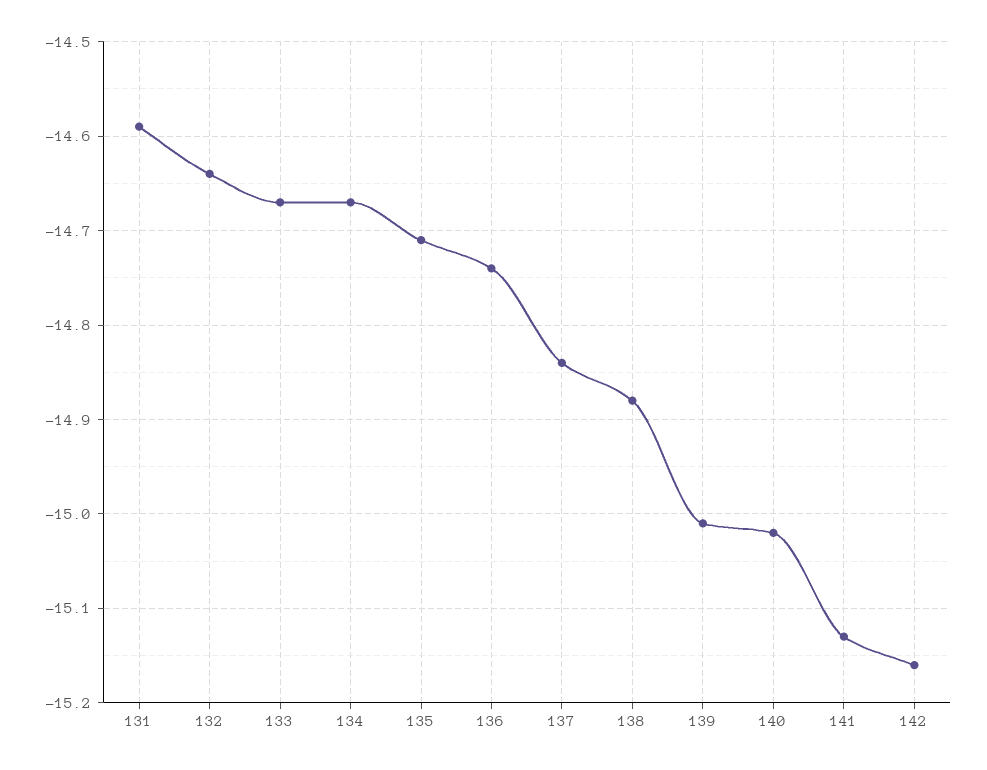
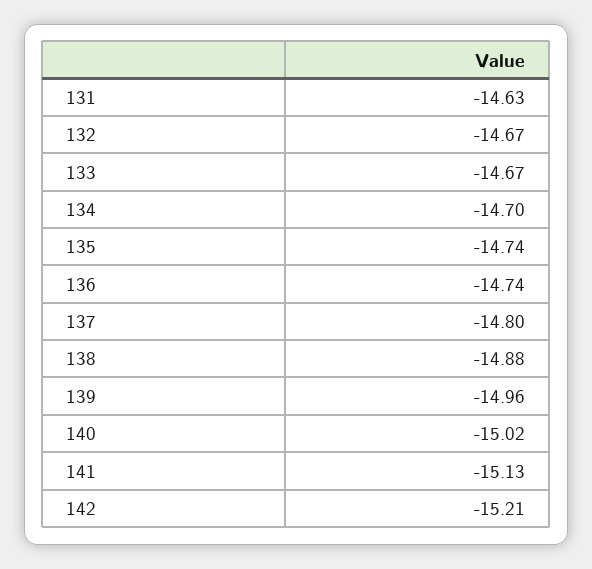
131: -14.59 -> -14.63
132: -14.64 -> -14.67
134: -14.67 -> -14.7
135: -14.71 -> -14.74
137: -14.84 -> -14.8
139: -15.01 -> -14.96
142: -15.16 -> -15.21

